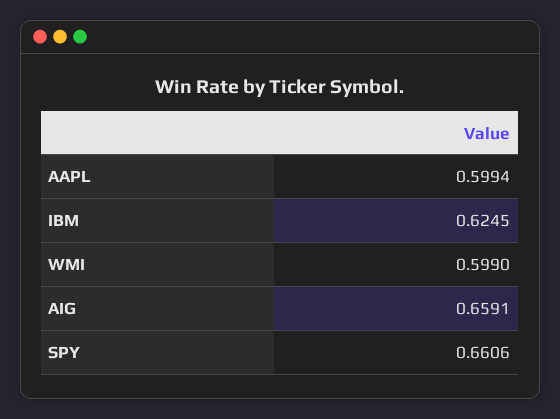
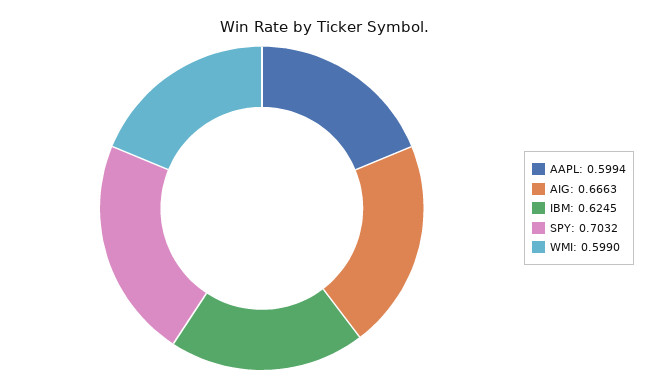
AIG: 0.6591 -> 0.6663
SPY: 0.6606 -> 0.7032

